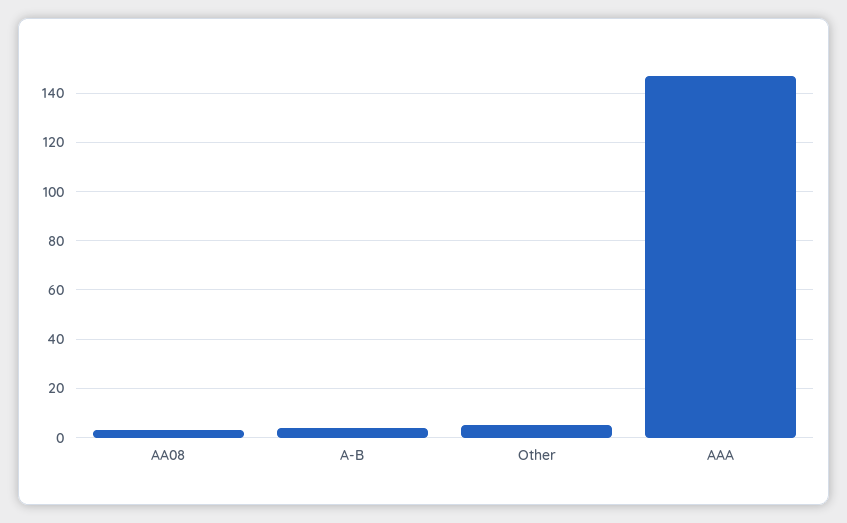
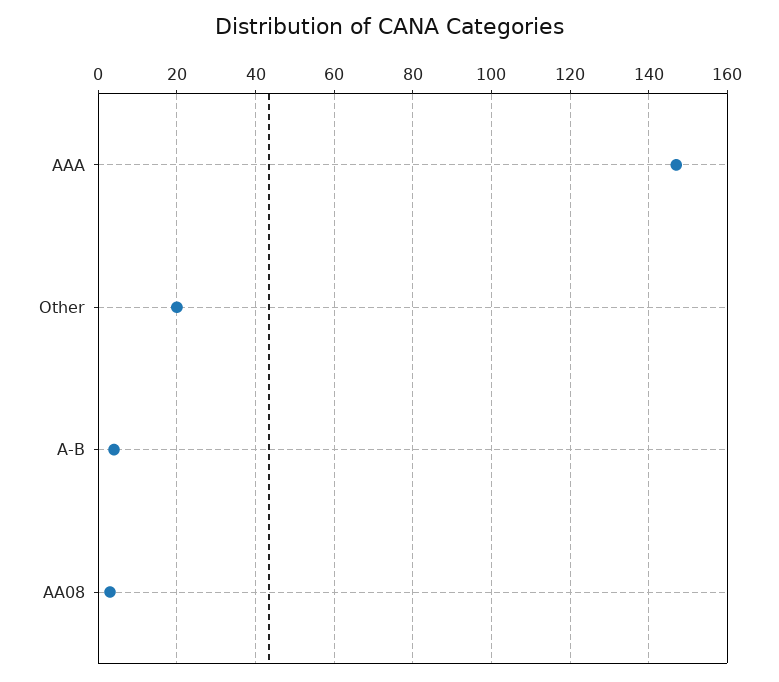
Other: 5 -> 20

